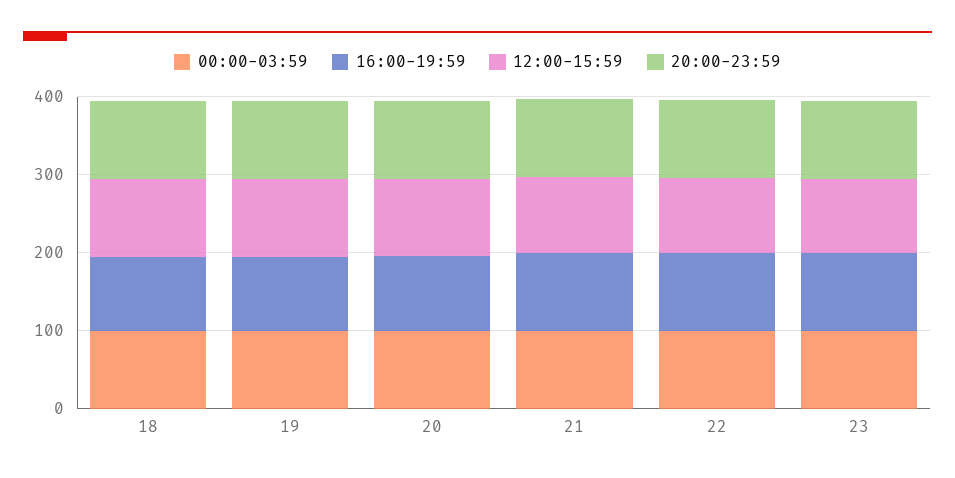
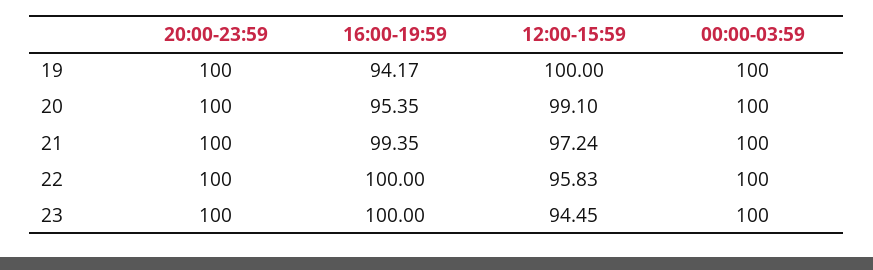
00:00-03:59, 18: 100 -> none
16:00-19:59, 18: 100 -> none
12:00-15:59, 18: 100 -> none
20:00-23:59, 18: 100 -> none

